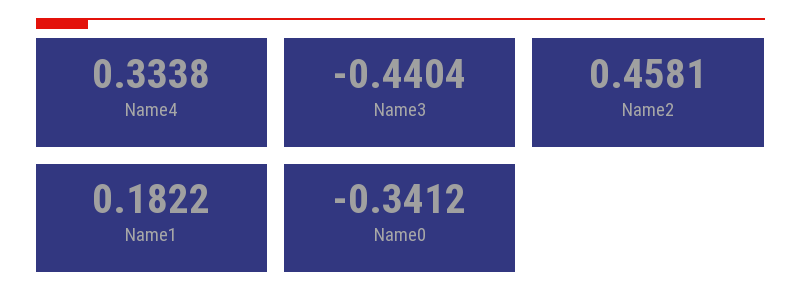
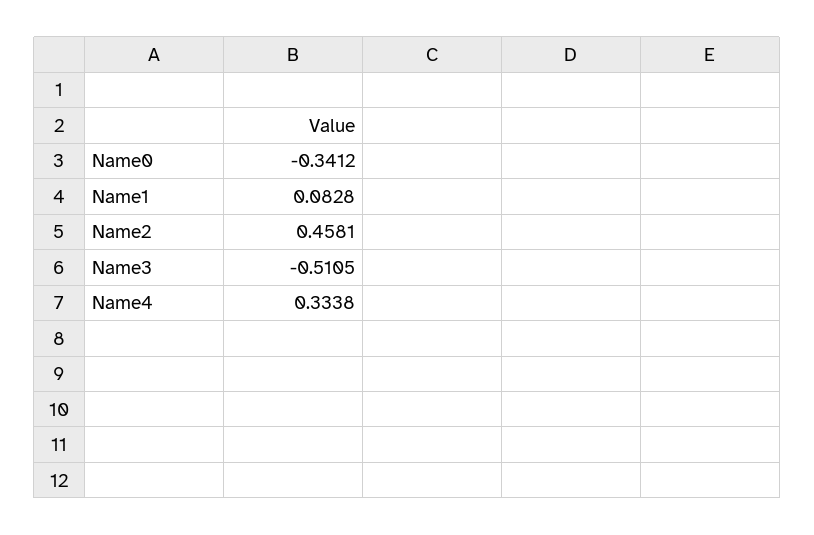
Name3: -0.4404 -> -0.5105
Name1: 0.1822 -> 0.0828

